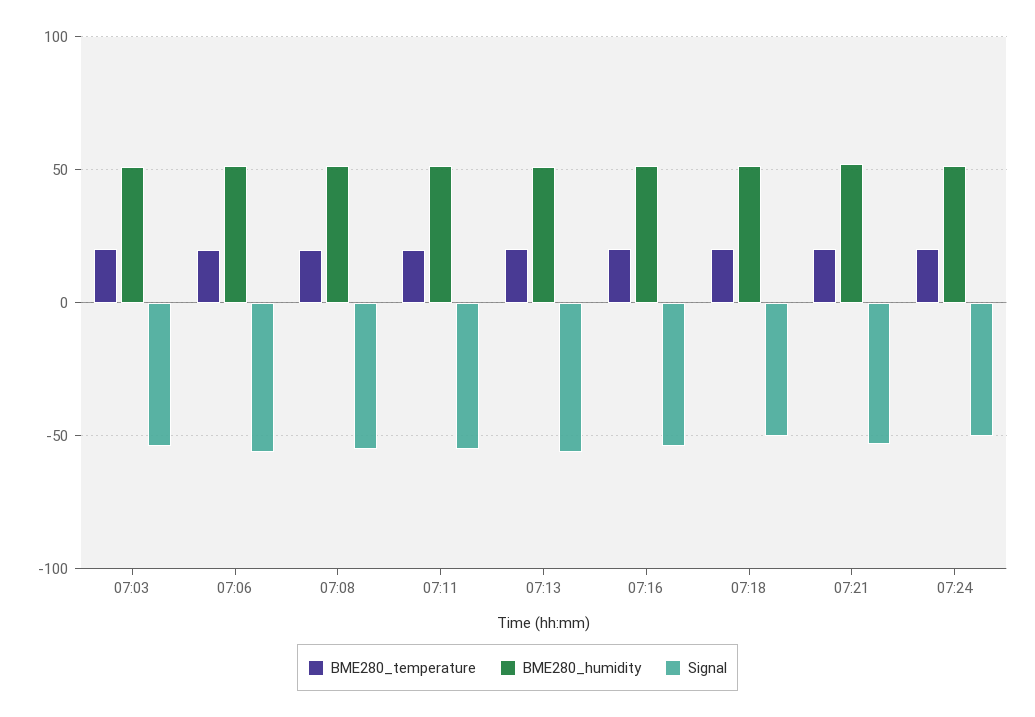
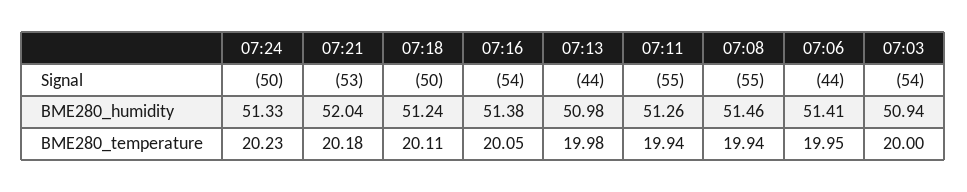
Signal, 07:06: -55 -> -44
Signal, 07:13: -55 -> -44

